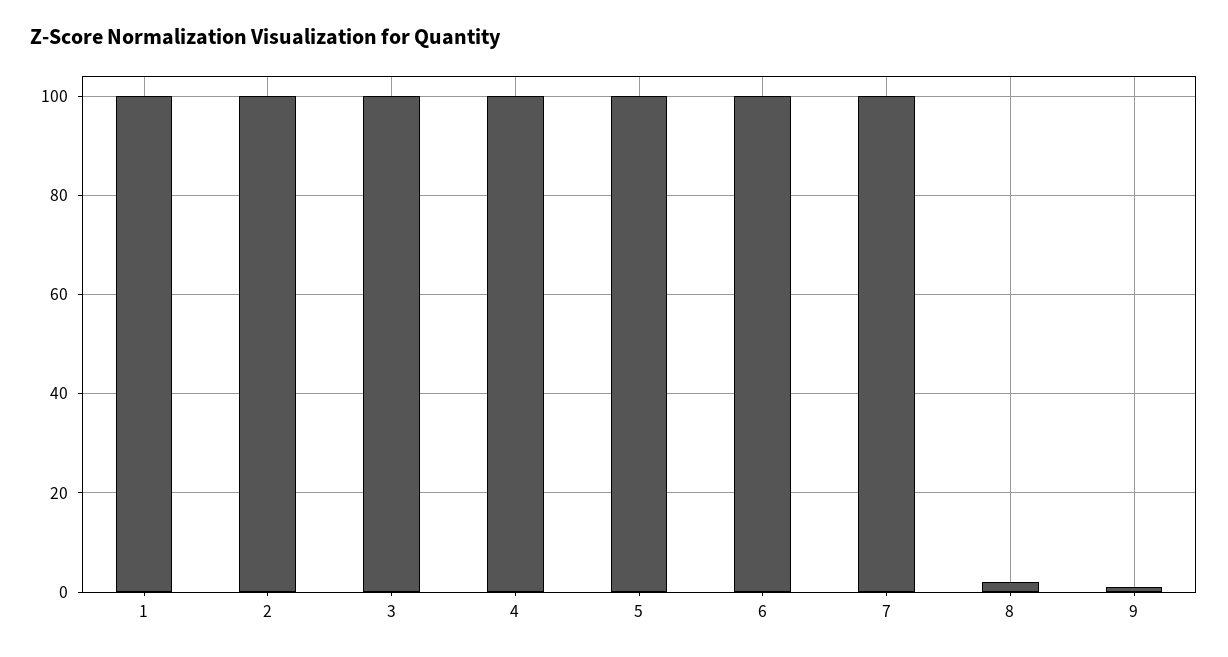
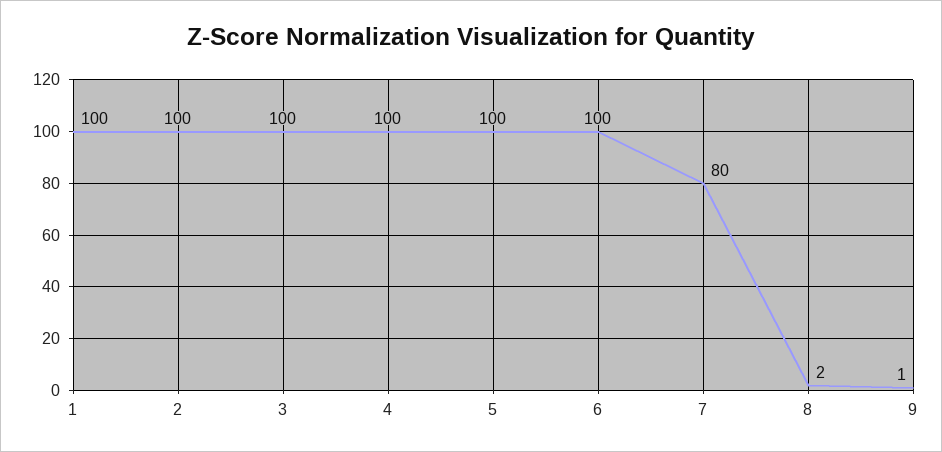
7: 100 -> 80

